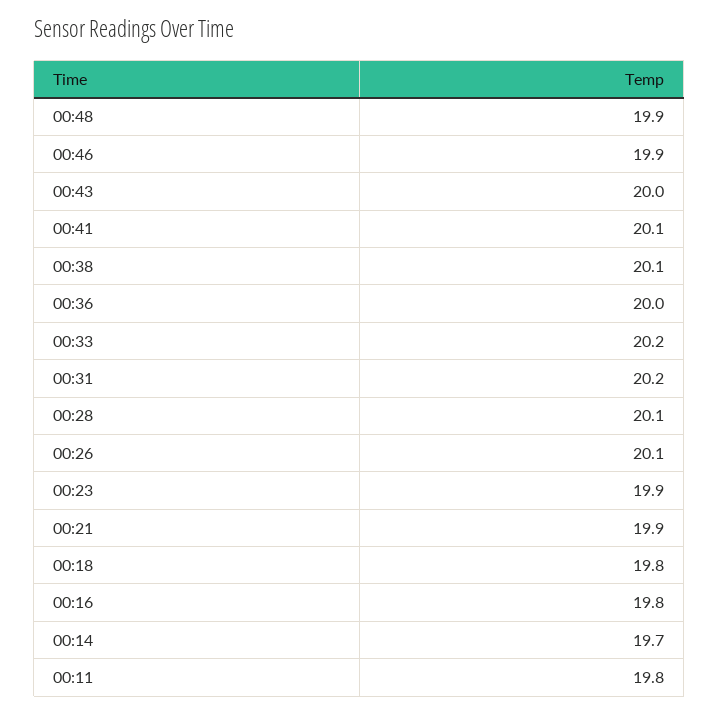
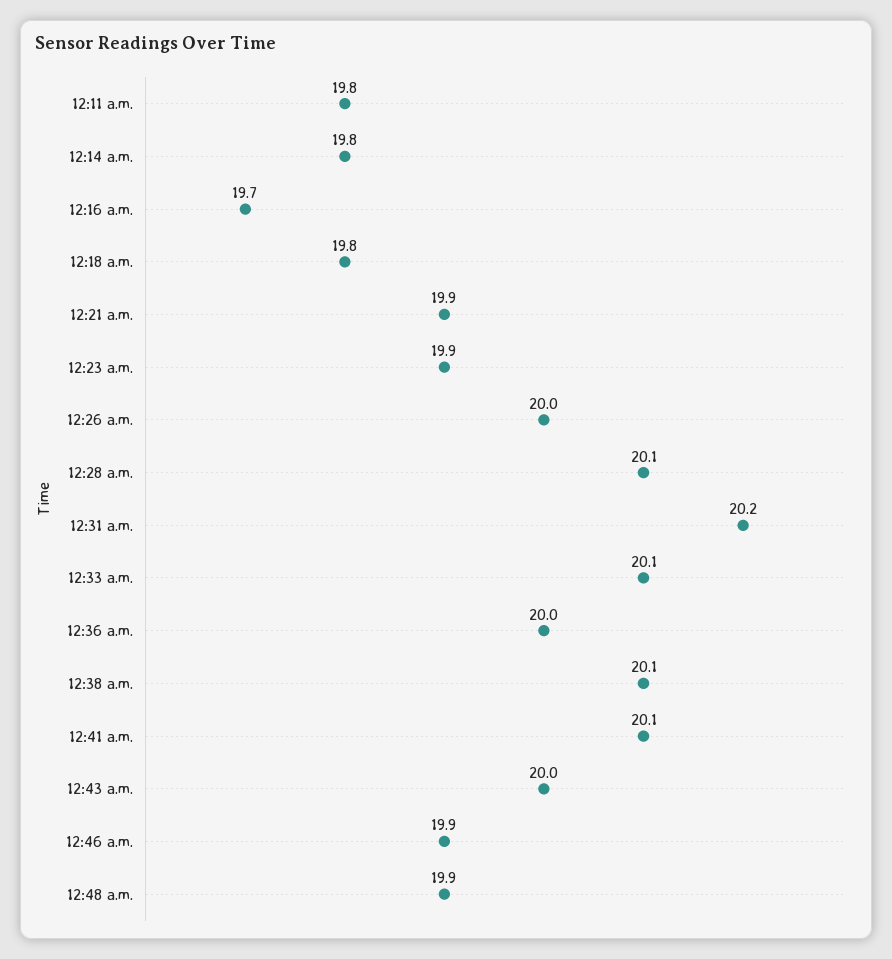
00:33: 20.2 -> 20.1
00:26: 20.1 -> 20
00:16: 19.8 -> 19.7
00:14: 19.7 -> 19.8

